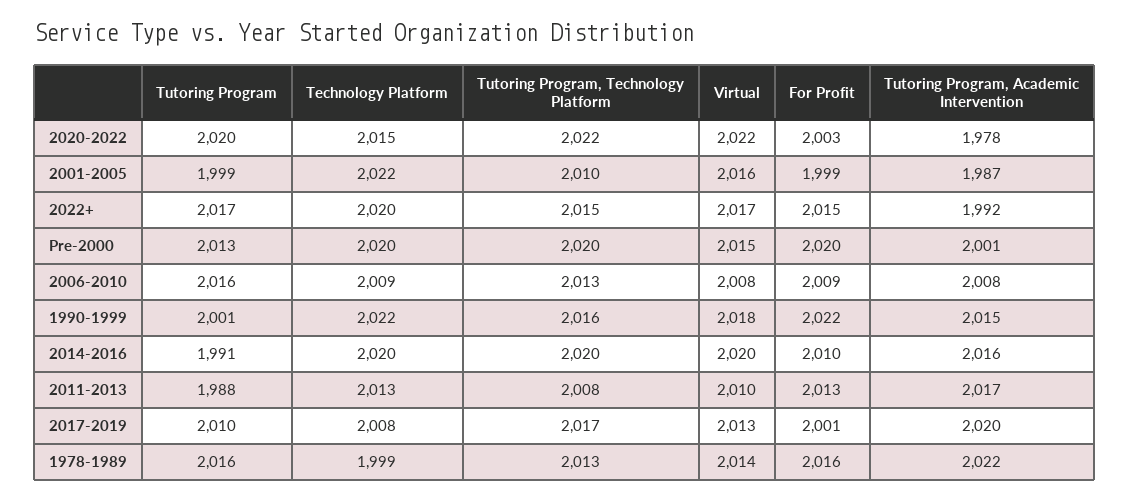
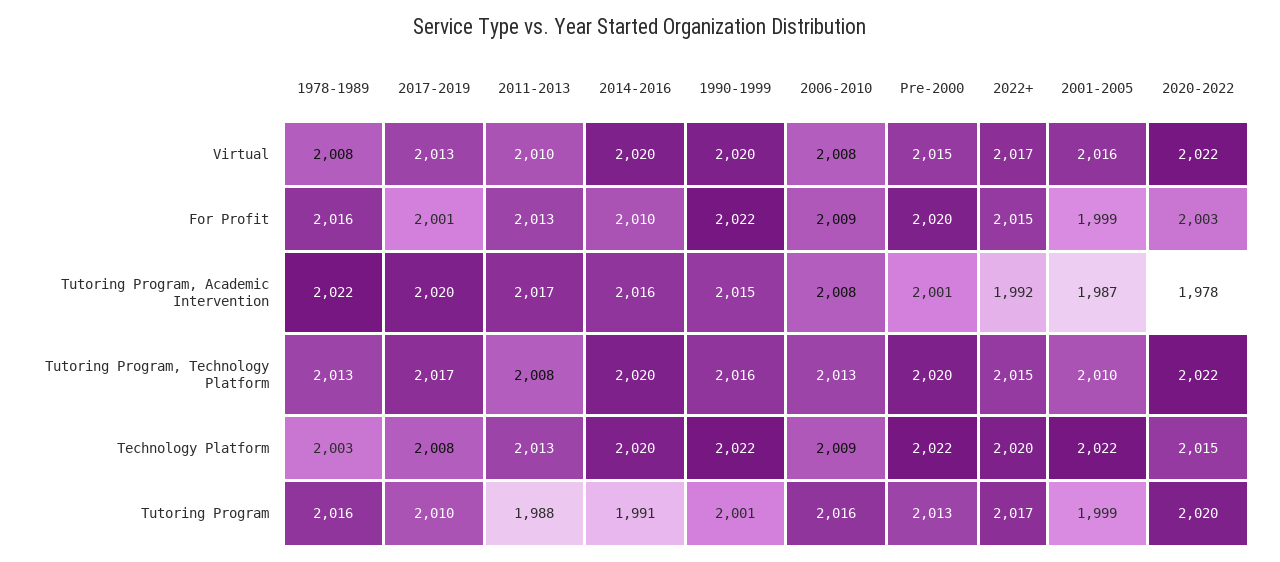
Technology Platform, Pre-2000: 2020 -> 2022
Virtual, 1990-1999: 2018 -> 2020
Technology Platform, 1978-1989: 1999 -> 2003
Virtual, 1978-1989: 2014 -> 2008

